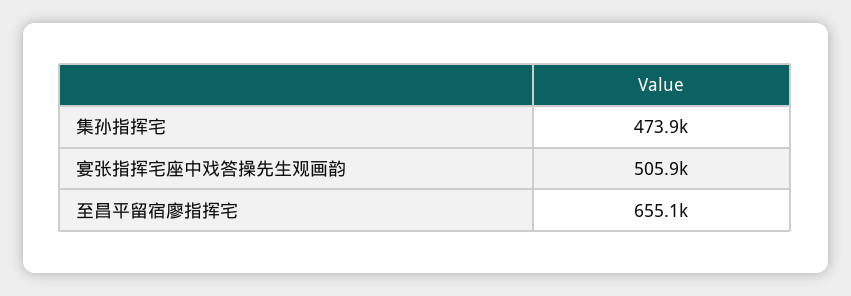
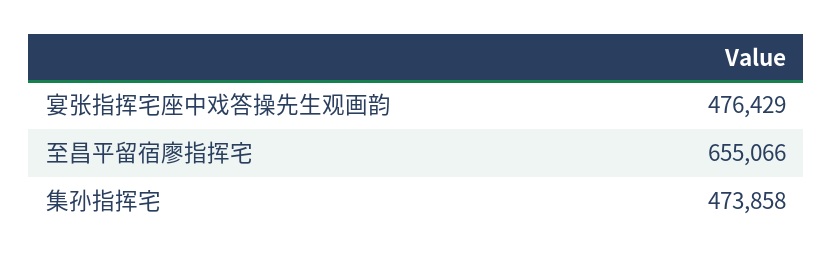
宴张指挥宅座中戏答操先生观画韵: 505900 -> 476429

